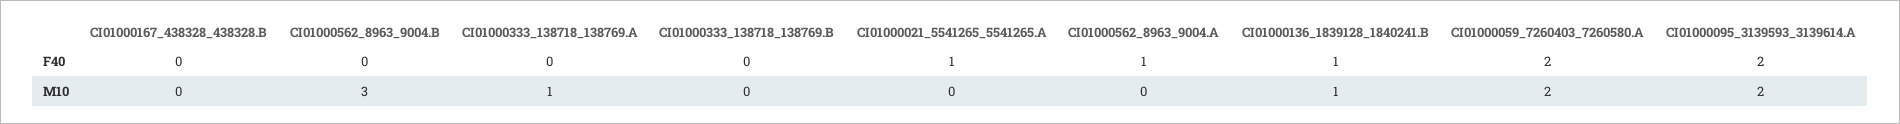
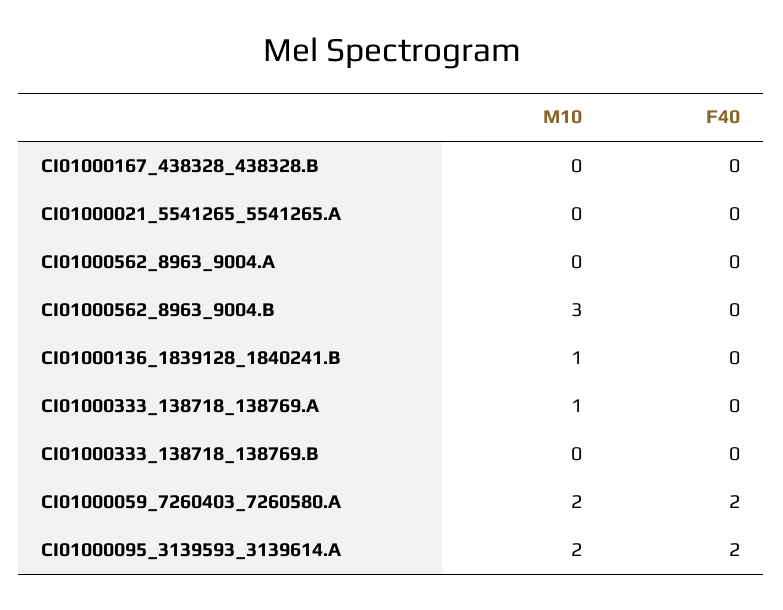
CI01000021_5541265_5541265.A, F40: 1 -> 0
CI01000562_8963_9004.A, F40: 1 -> 0
CI01000136_1839128_1840241.B, F40: 1 -> 0

